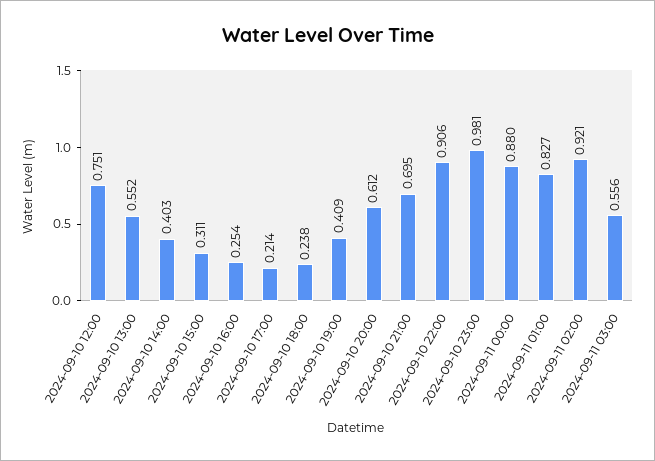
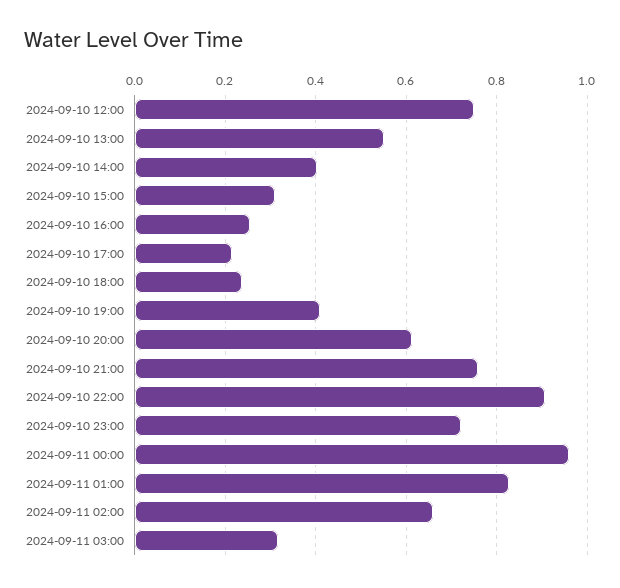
2024-09-10 21:00: 0.695 -> 0.76
2024-09-10 23:00: 0.981 -> 0.72
2024-09-11 00:00: 0.88 -> 0.96
2024-09-11 02:00: 0.921 -> 0.66
2024-09-11 03:00: 0.556 -> 0.32

